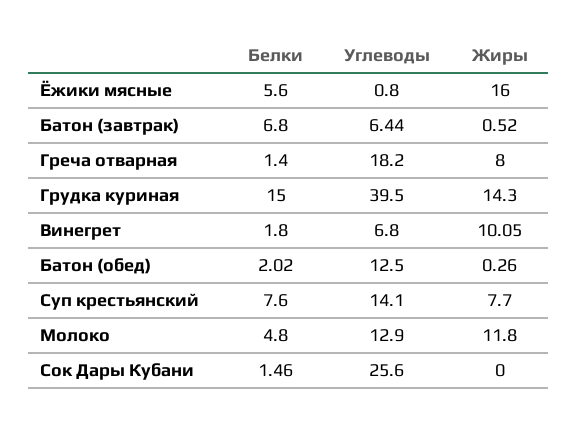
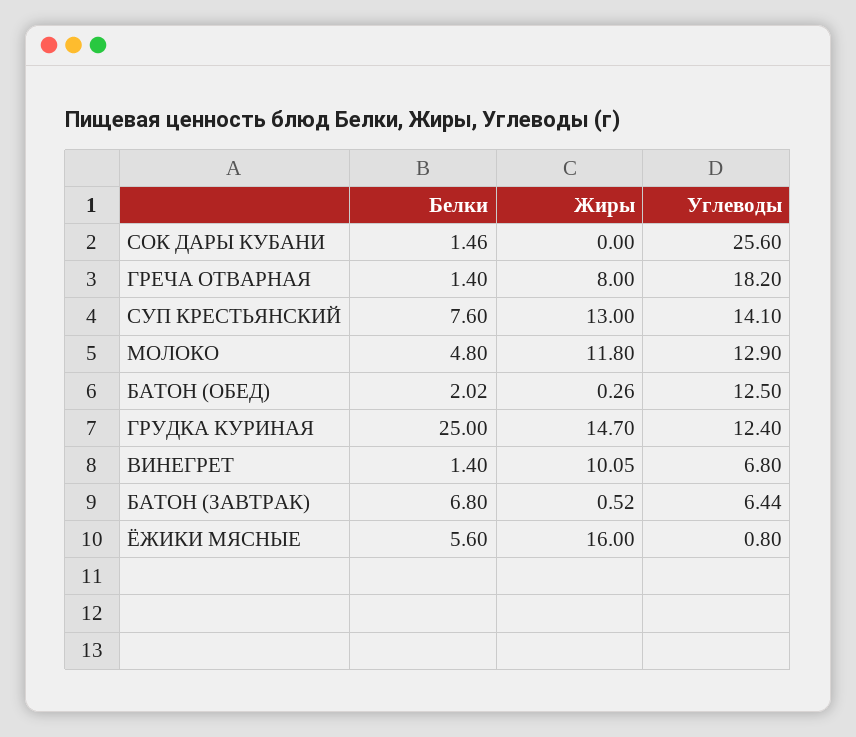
Белки, Грудка куриная: 15 -> 25
Углеводы, Грудка куриная: 39.5 -> 12.4
Жиры, Грудка куриная: 14.3 -> 14.7
Белки, Винегрет: 1.8 -> 1.4
Жиры, Суп крестьянский: 7.7 -> 13

